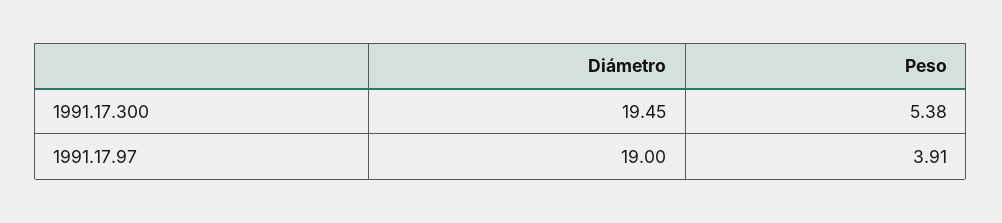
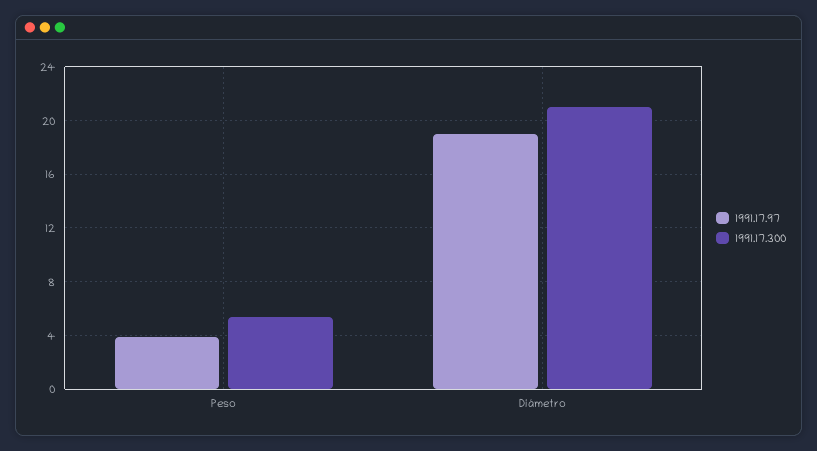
1991.17.300, Diámetro: 19.45 -> 21

